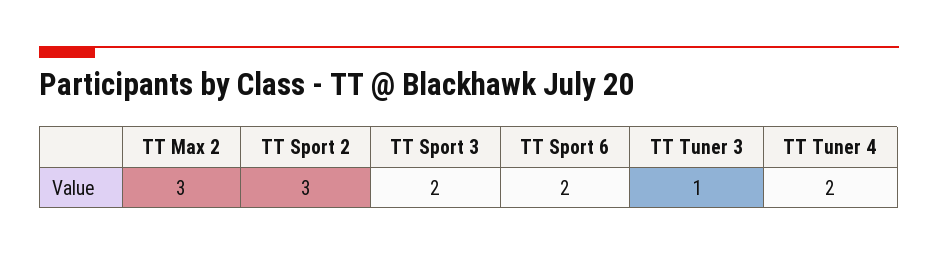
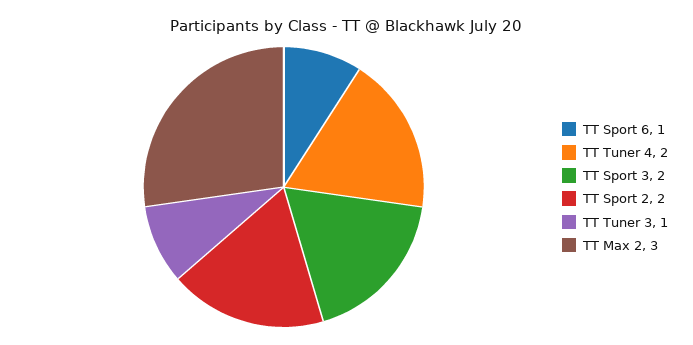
TT Sport 2: 3 -> 2
TT Sport 6: 2 -> 1

